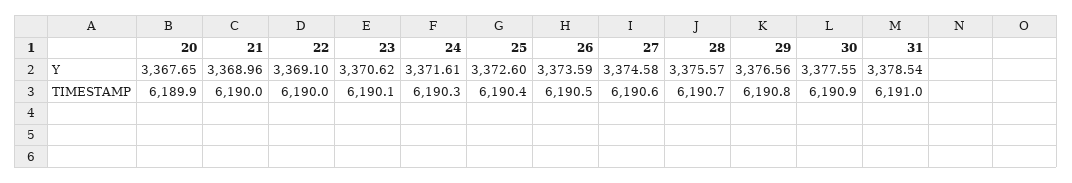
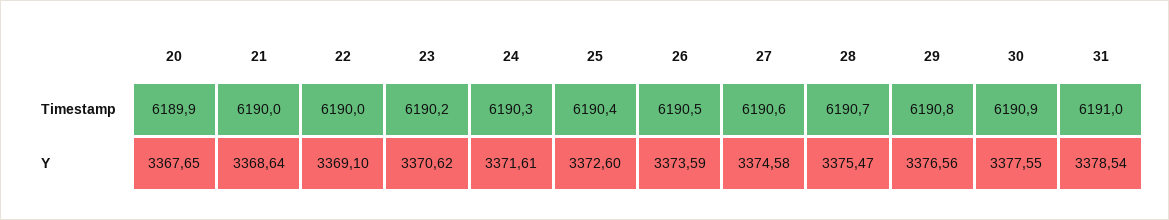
21, Y: 3368.96 -> 3368.64
28, Y: 3375.57 -> 3375.47
23, TIMESTAMP: 6190.1 -> 6190.2

